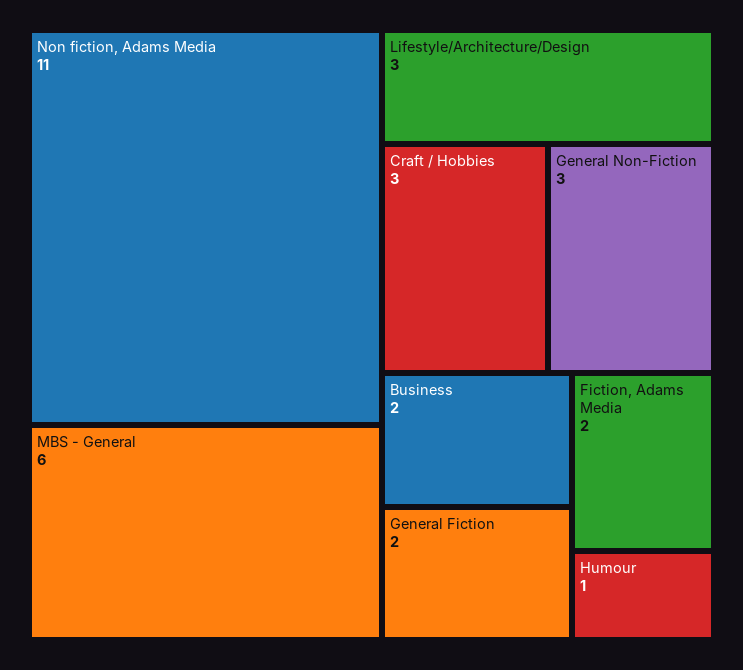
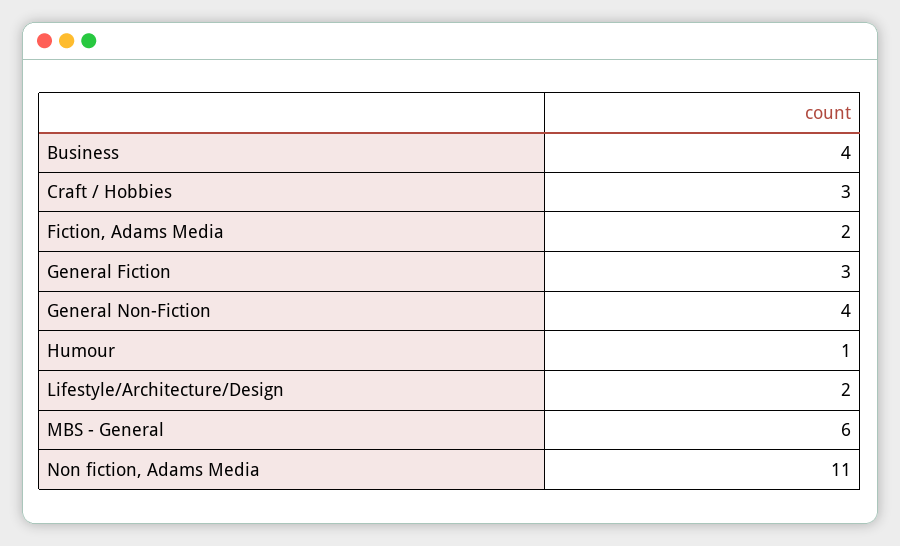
Lifestyle/Architecture/Design: 3 -> 2
General Non-Fiction: 3 -> 4
Business: 2 -> 4
General Fiction: 2 -> 3

